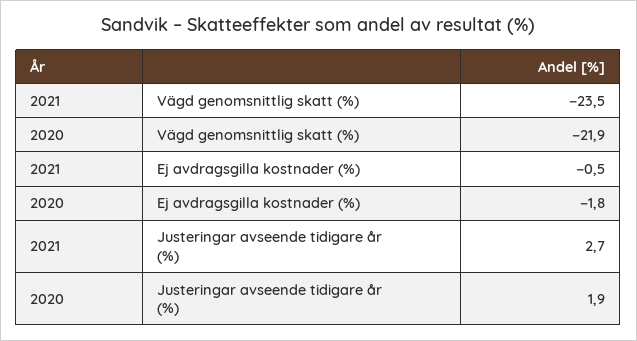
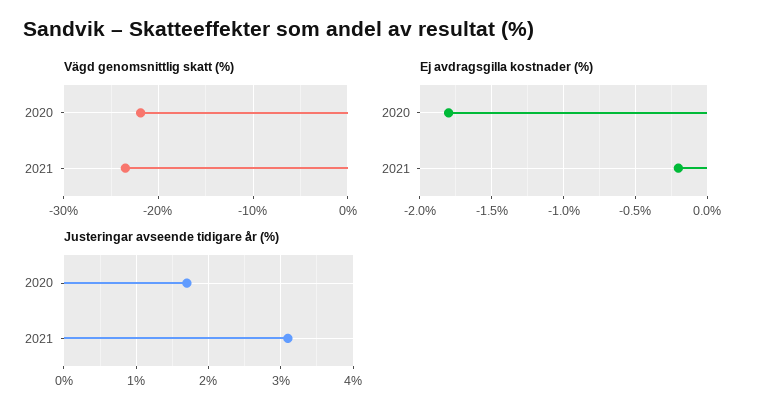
Ej avdragsgilla kostnader (%), 2021: -0.5 -> -0.2
Justeringar avseende tidigare år (%), 2021: 2.7 -> 3.1
Justeringar avseende tidigare år (%), 2020: 1.9 -> 1.7

